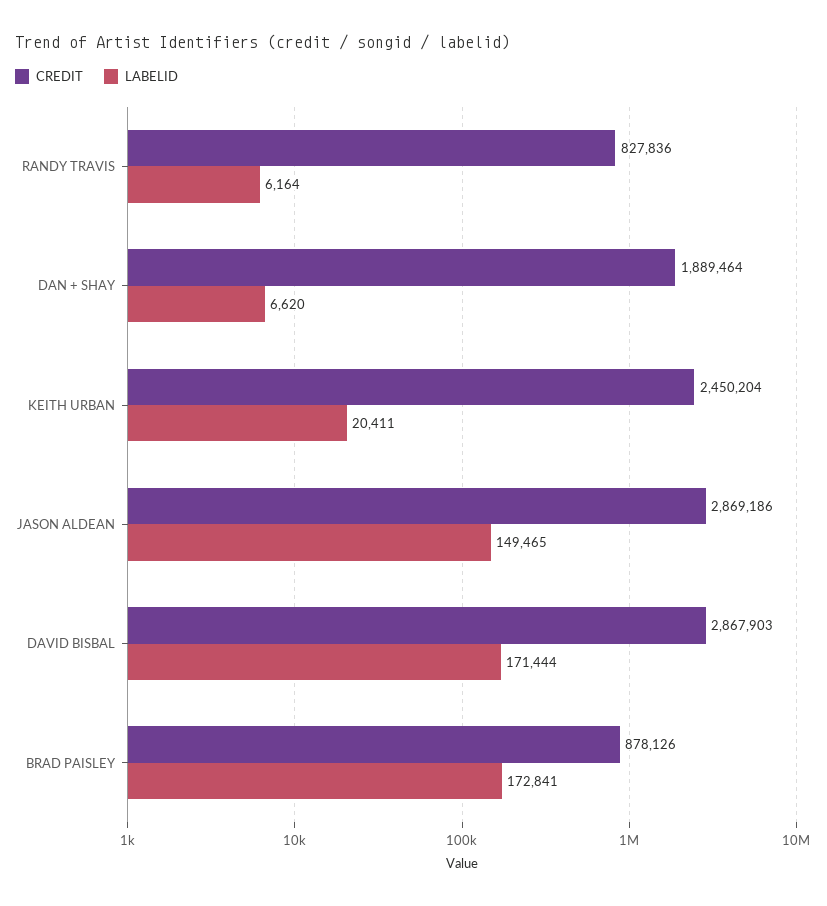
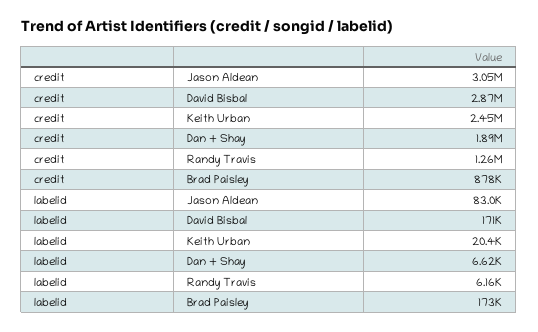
CREDIT, RANDY TRAVIS: 827836 -> 1260000
CREDIT, JASON ALDEAN: 2869186 -> 3050000
LABELID, JASON ALDEAN: 149465 -> 83000

